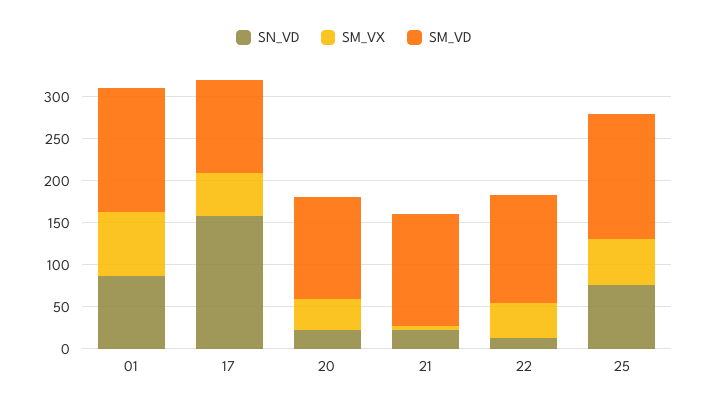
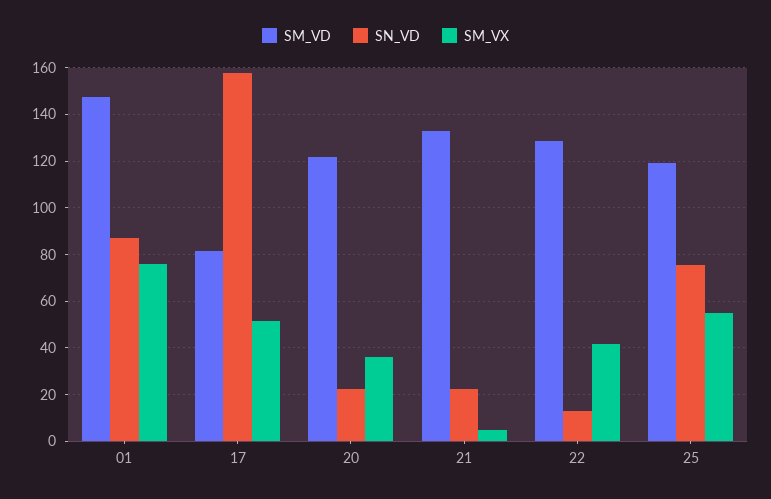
SM_VD, 17: 110 -> 80
SM_VD, 25: 150 -> 120

